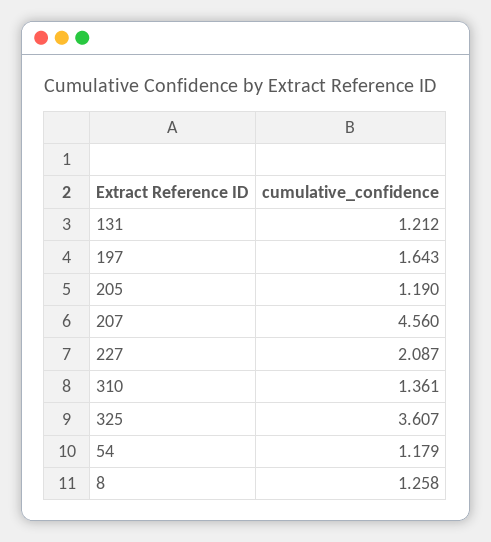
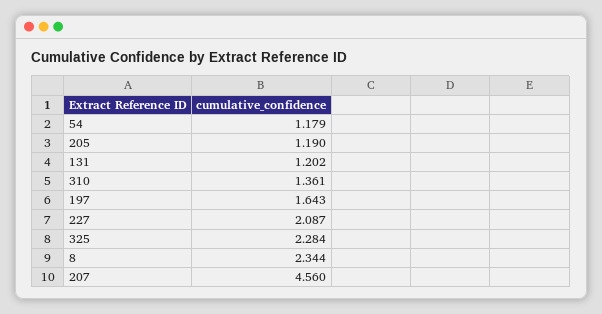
131: 1.212 -> 1.202
325: 3.607 -> 2.284
8: 1.258 -> 2.344

